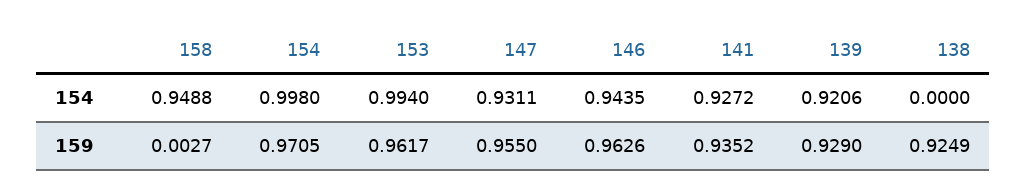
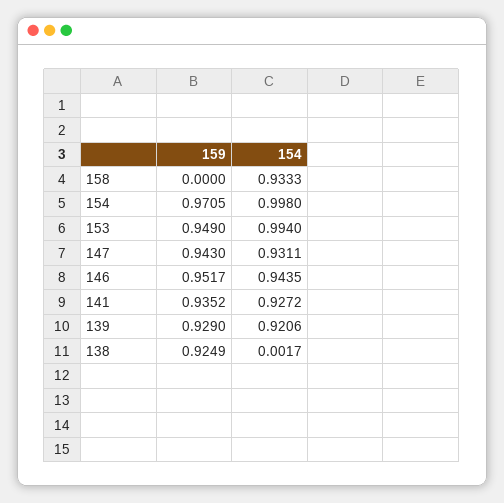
158, 154: 0.9488 -> 0.9333
138, 154: 0 -> 0.0017
158, 159: 0.0027 -> 0
153, 159: 0.9617 -> 0.949
147, 159: 0.955 -> 0.943
146, 159: 0.9626 -> 0.9517

